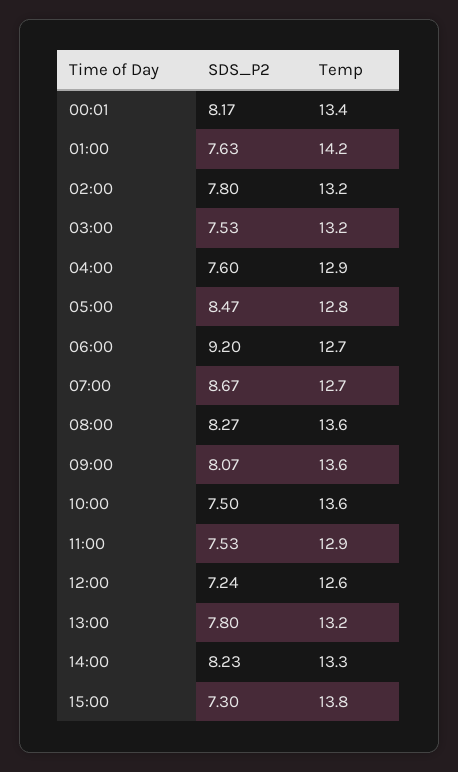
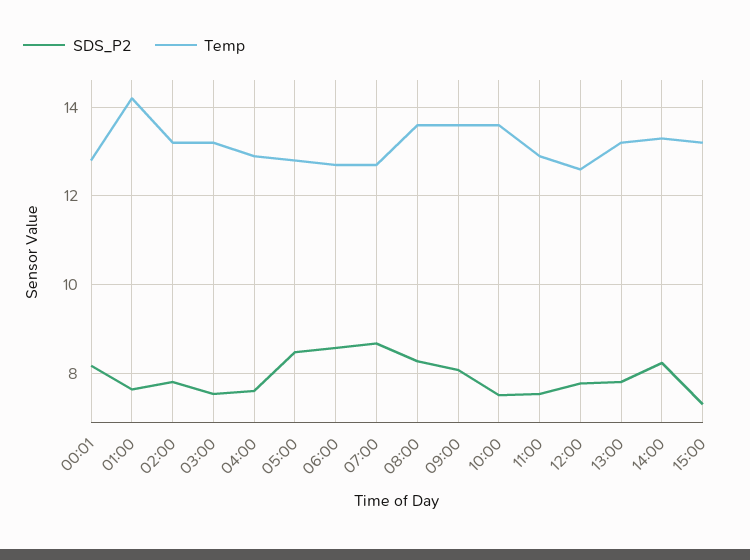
Temp, 00:01: 13.4 -> 12.8
SDS_P2, 06:00: 9.2 -> 8.6
SDS_P2, 12:00: 7.24 -> 7.8
Temp, 15:00: 13.8 -> 13.2

